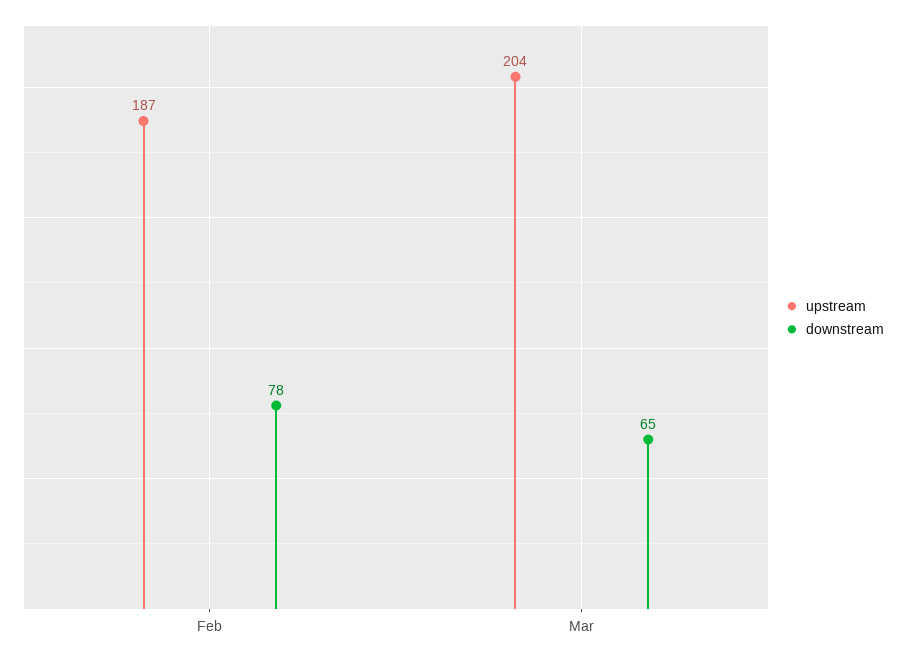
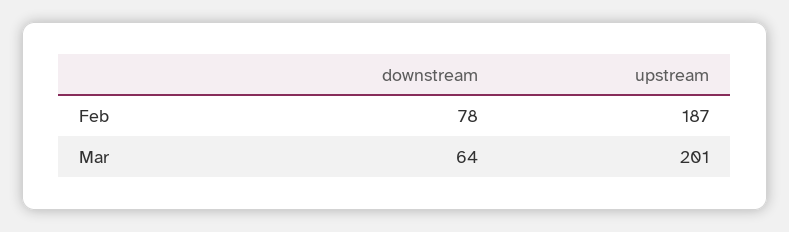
upstream, Mar: 204 -> 201
downstream, Mar: 65 -> 64

